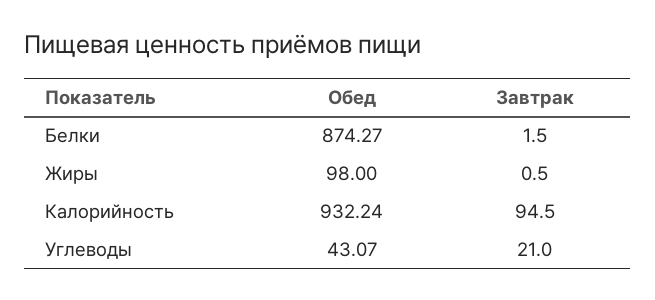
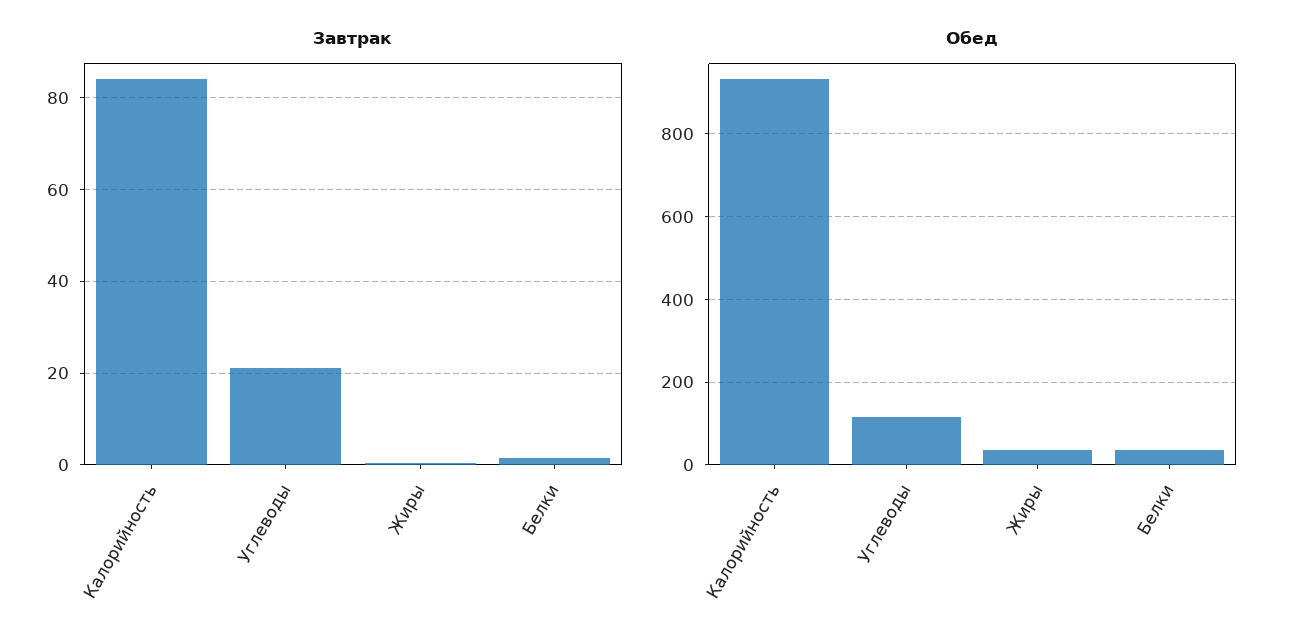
Обед, Белки: 874.27 -> 40
Обед, Жиры: 98 -> 40
Завтрак, Калорийность: 94.5 -> 84
Обед, Углеводы: 43.07 -> 120

